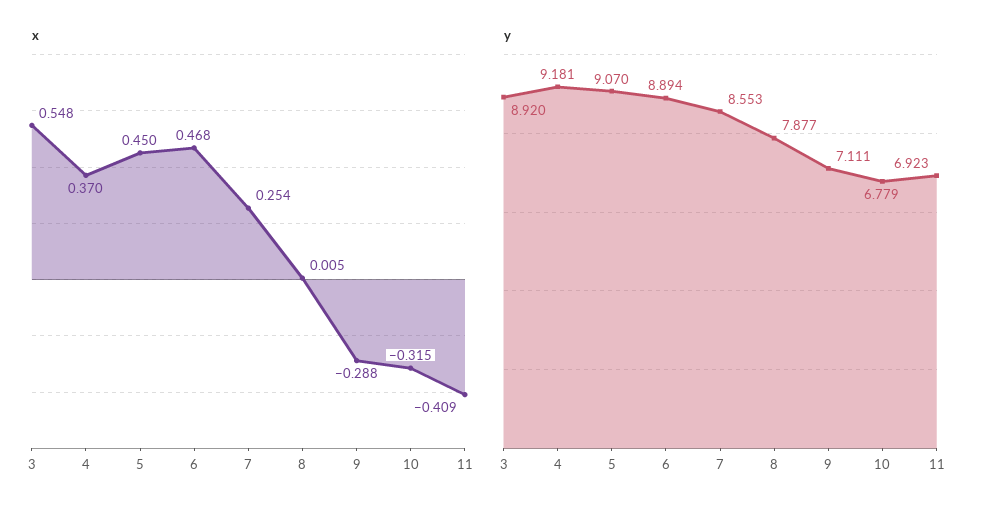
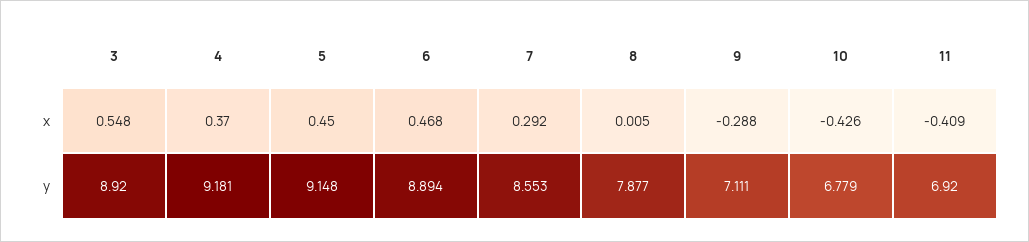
x, 7: 0.254 -> 0.292
x, 10: -0.315 -> -0.426
y, 5: 9.07 -> 9.148
y, 11: 6.923 -> 6.92

